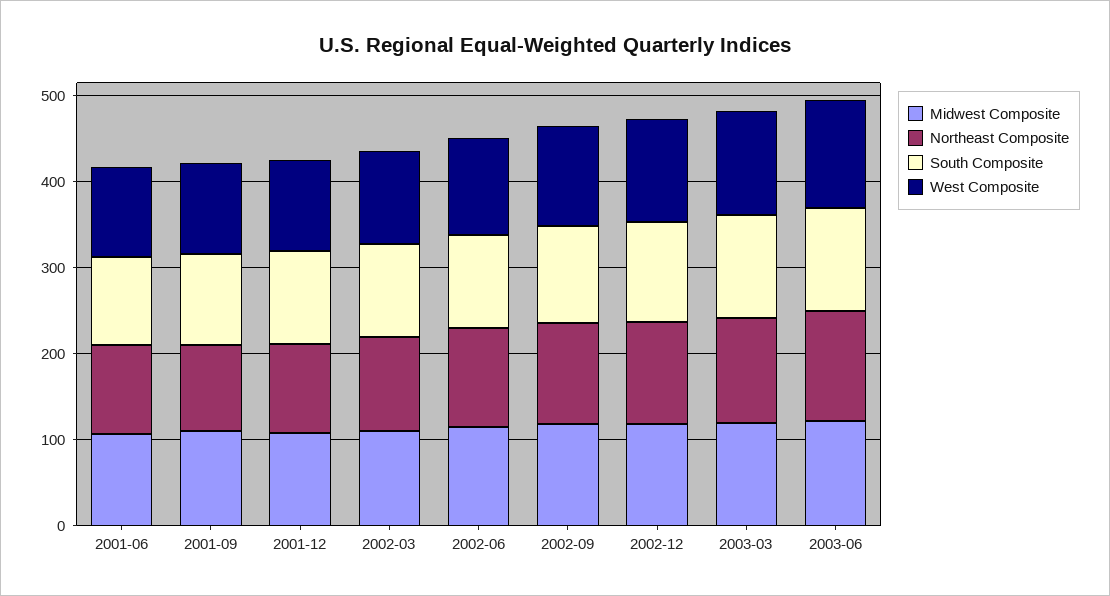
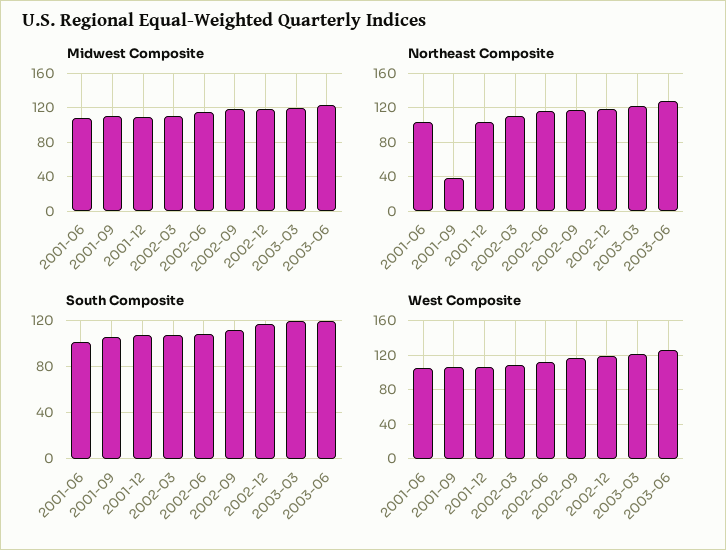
Northeast Composite, 2001-09: 100 -> 40

